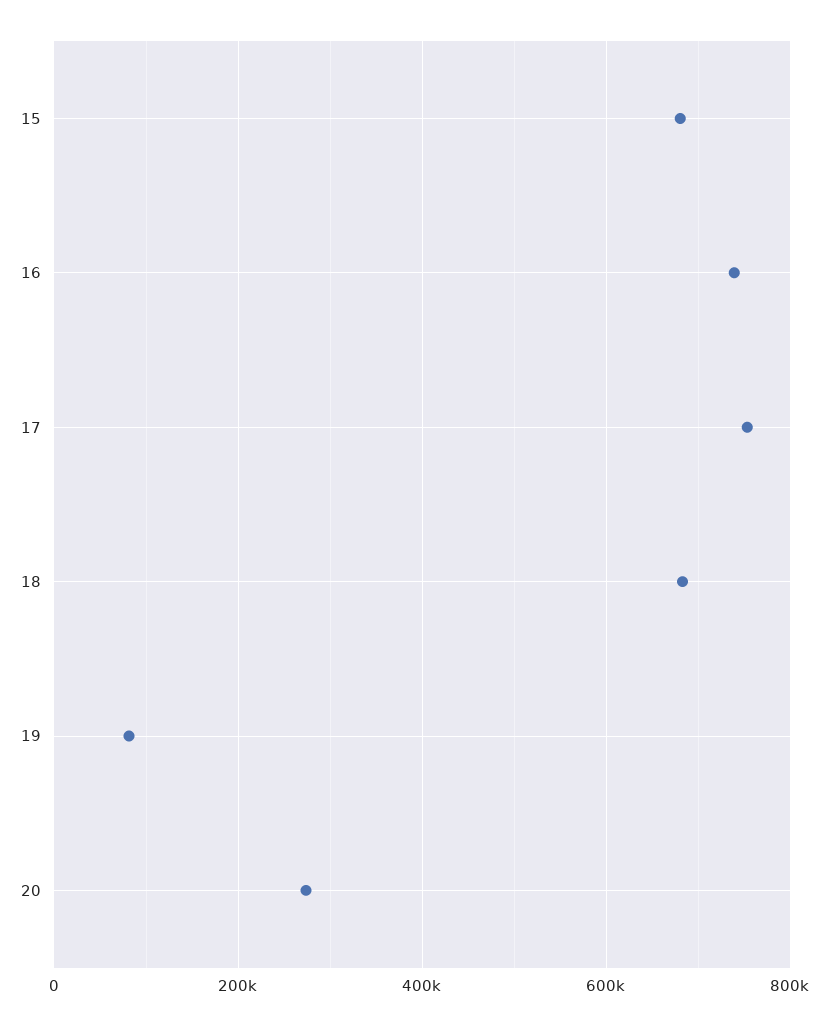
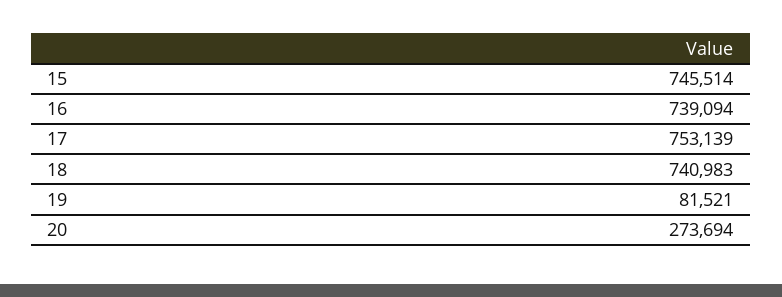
15: 680000 -> 745514
18: 680000 -> 740983

